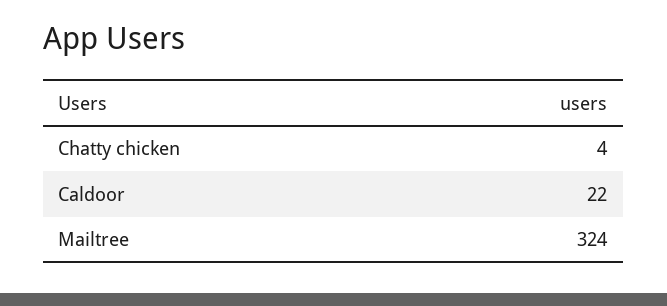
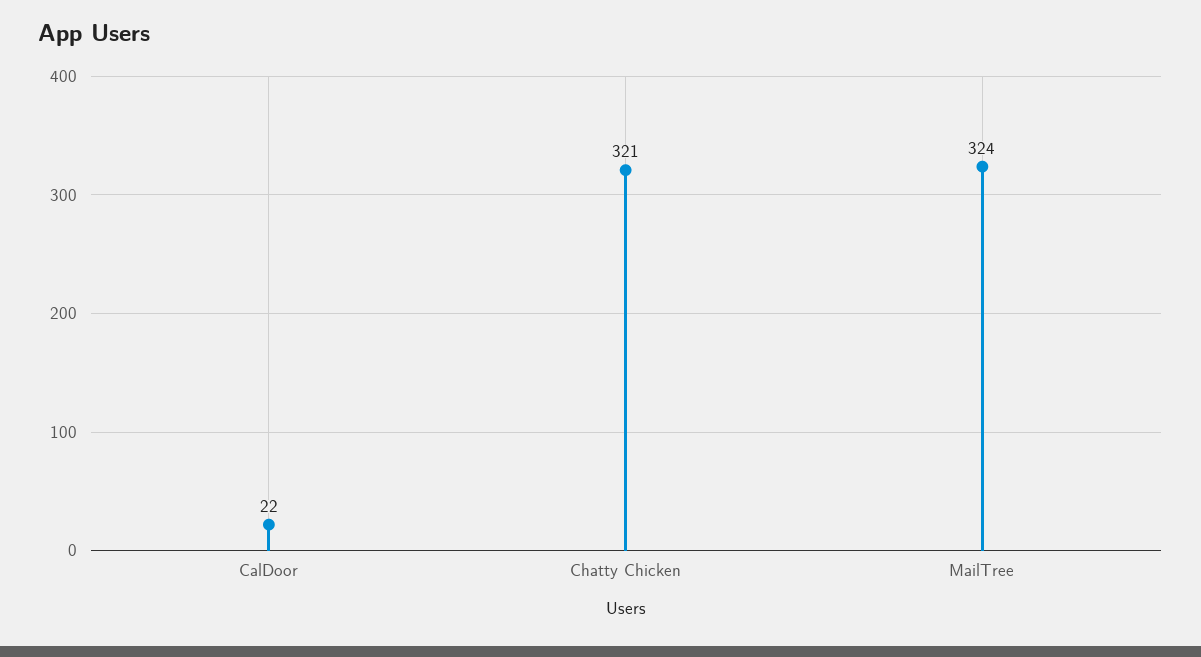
Chatty chicken: 4 -> 321

